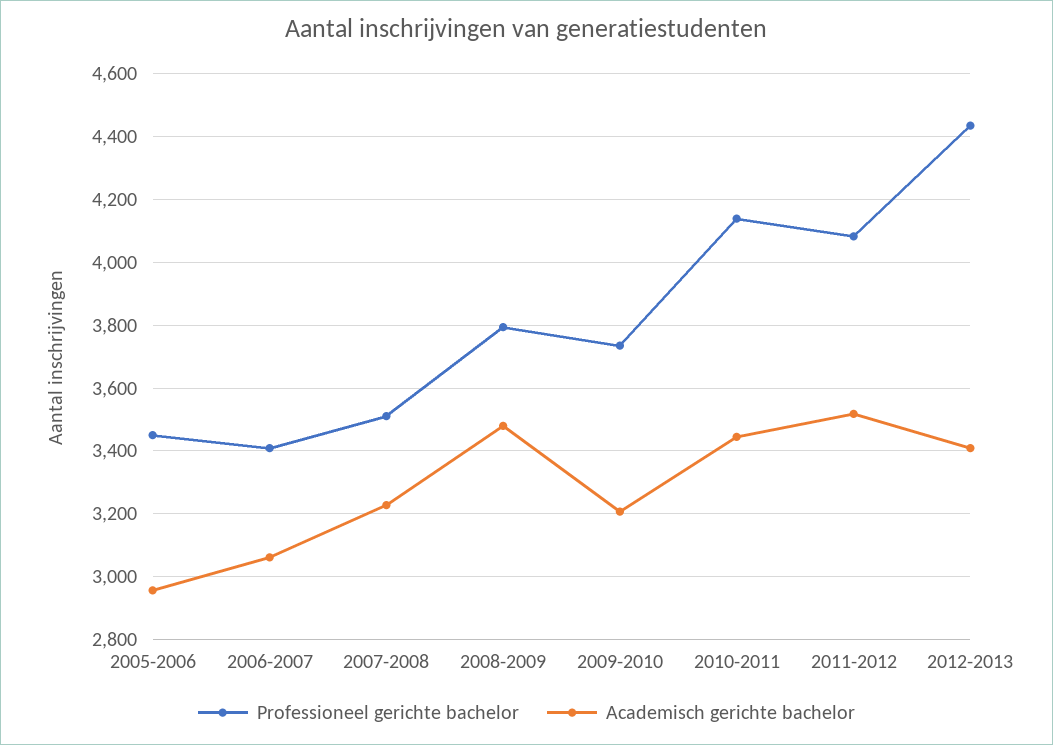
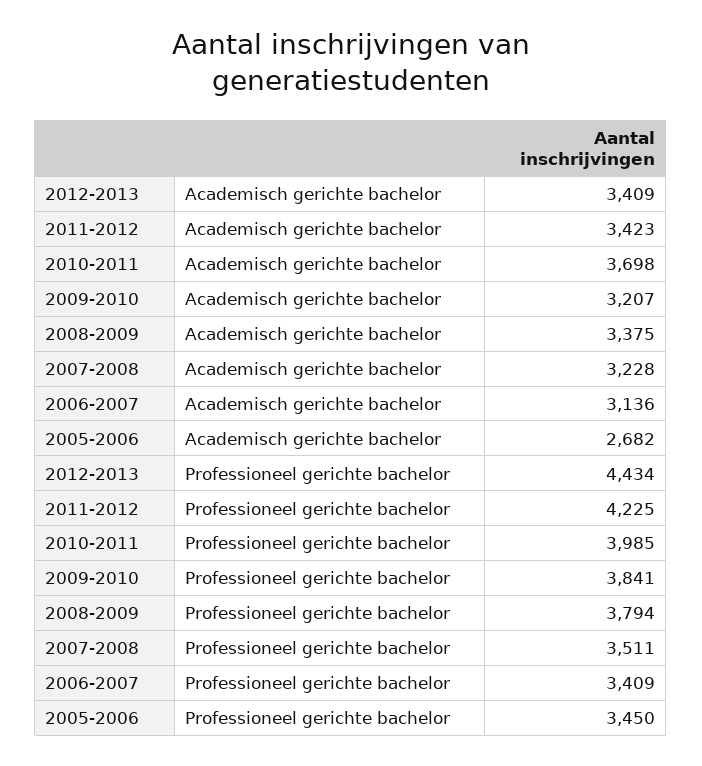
Academisch gerichte bachelor, 2005-2006: 2960 -> 2682
Academisch gerichte bachelor, 2006-2007: 3060 -> 3136
Academisch gerichte bachelor, 2008-2009: 3480 -> 3375
Professioneel gerichte bachelor, 2009-2010: 3740 -> 3841
Professioneel gerichte bachelor, 2010-2011: 4140 -> 3985
Academisch gerichte bachelor, 2010-2011: 3440 -> 3698
Professioneel gerichte bachelor, 2011-2012: 4080 -> 4225
Academisch gerichte bachelor, 2011-2012: 3520 -> 3423

